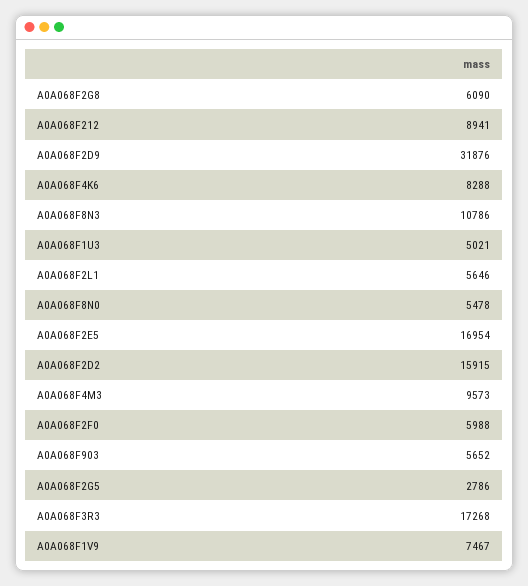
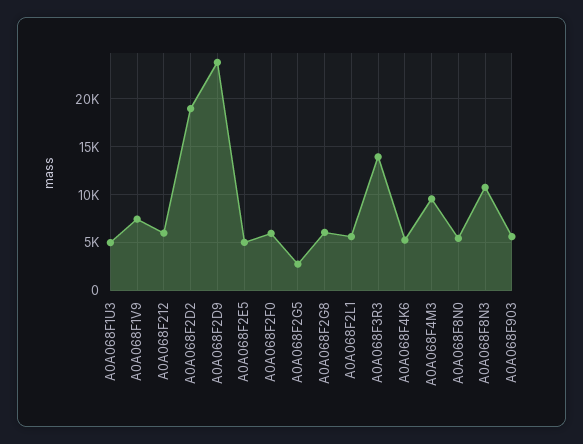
A0A068F212: 8941 -> 6000
A0A068F2D9: 31876 -> 24000
A0A068F4K6: 8288 -> 5000
A0A068F2E5: 16954 -> 5000
A0A068F2D2: 15915 -> 19000
A0A068F3R3: 17268 -> 14000

